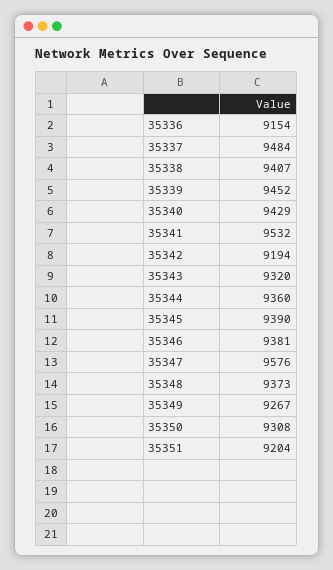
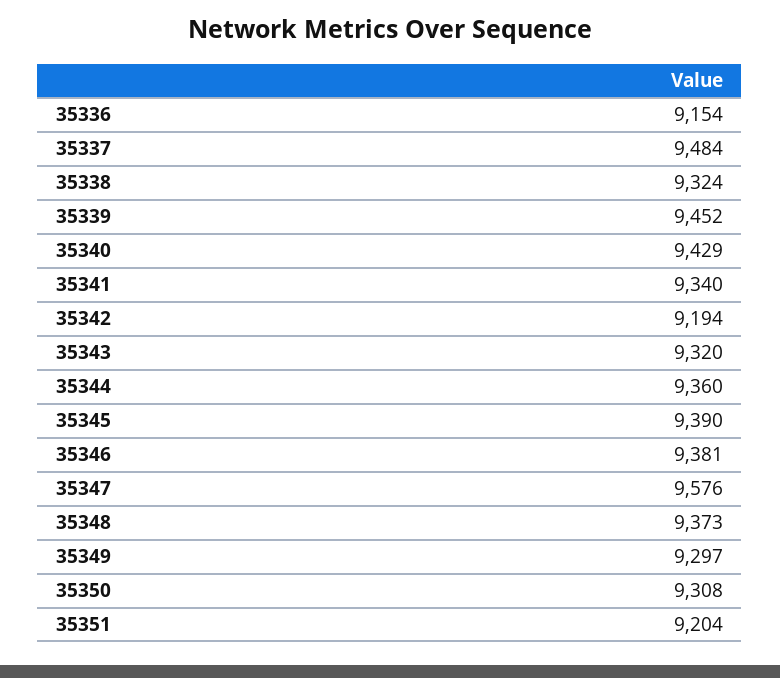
35338: 9407 -> 9324
35341: 9532 -> 9340
35349: 9267 -> 9297

